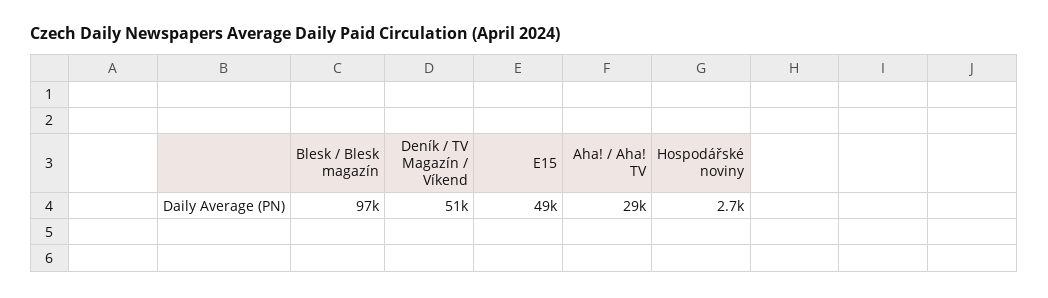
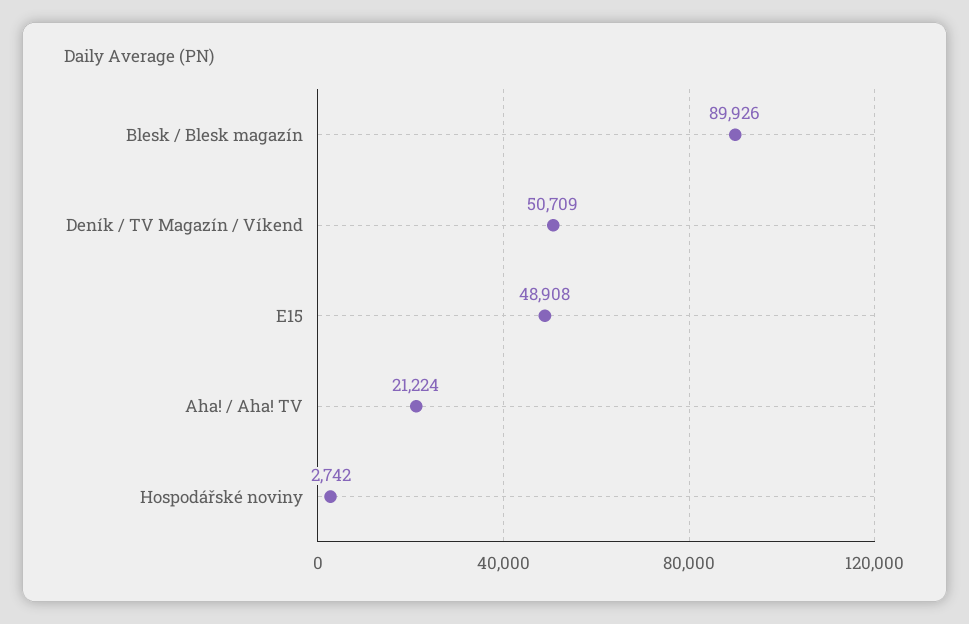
Blesk / Blesk magazín: 97000 -> 89926
Aha! / Aha! TV: 29000 -> 21224

